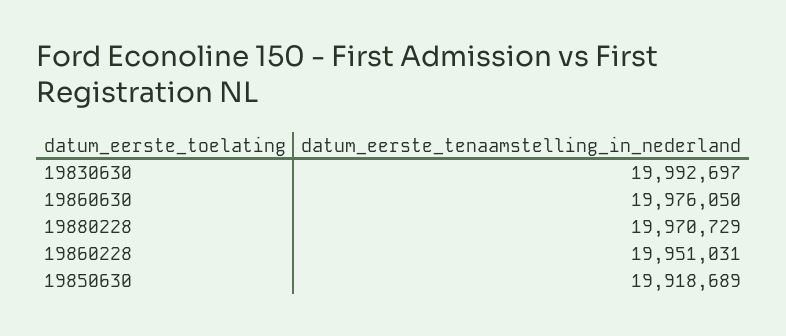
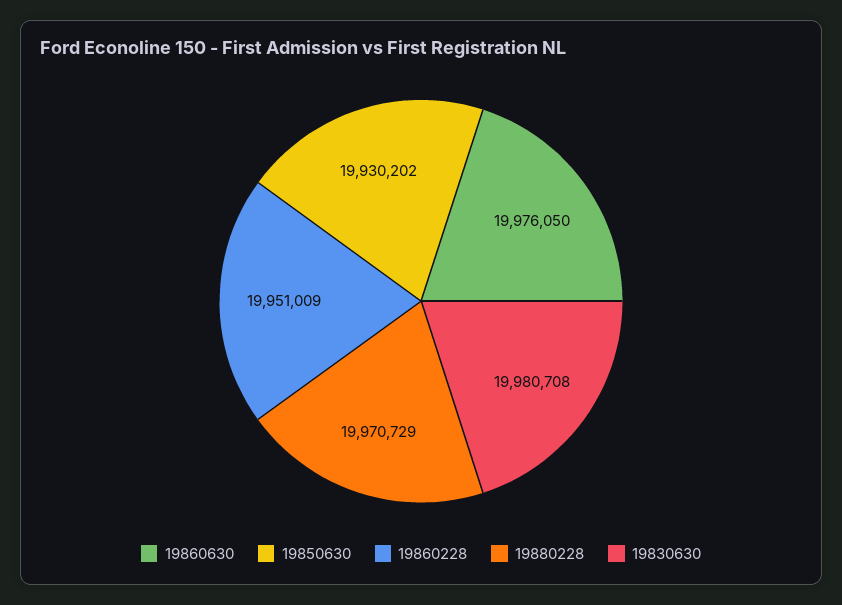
19830630: 19992697 -> 19980708
19860228: 19951031 -> 19951009
19850630: 19918689 -> 19930202

